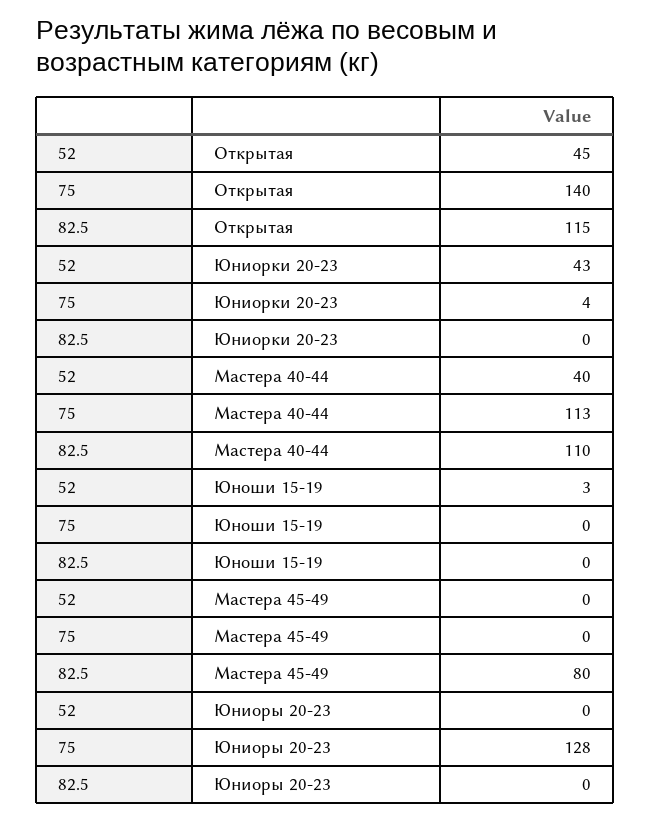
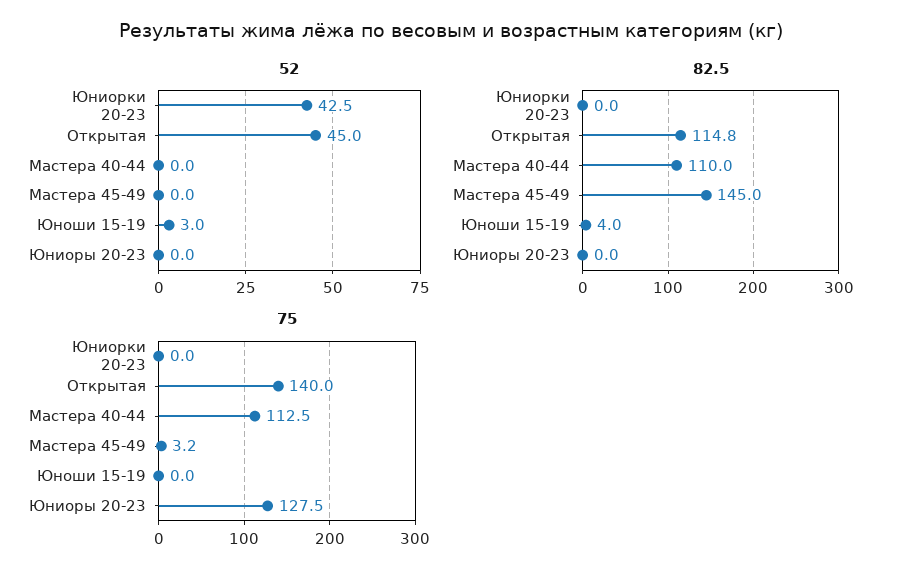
75, Юниорки 20-23: 4 -> 0
52, Мастера 40-44: 40 -> 0
82.5, Юноши 15-19: 0 -> 4
75, Мастера 45-49: 0 -> 3.2
82.5, Мастера 45-49: 80 -> 145

